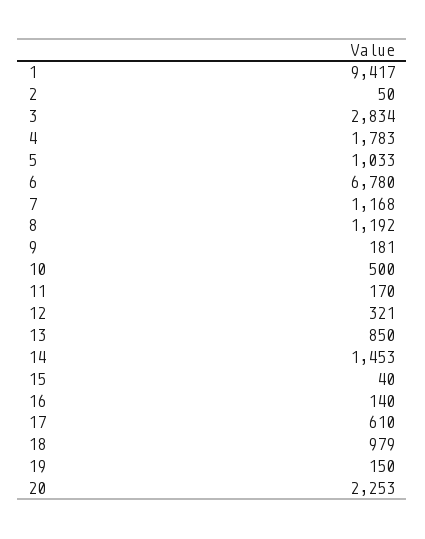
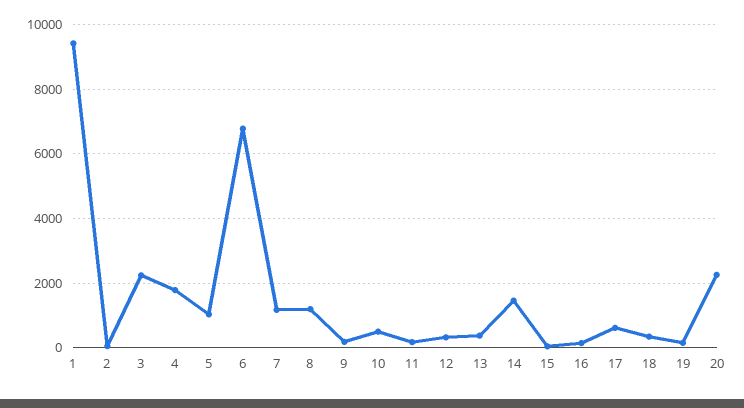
3: 2834 -> 2200
13: 850 -> 400
18: 979 -> 400

